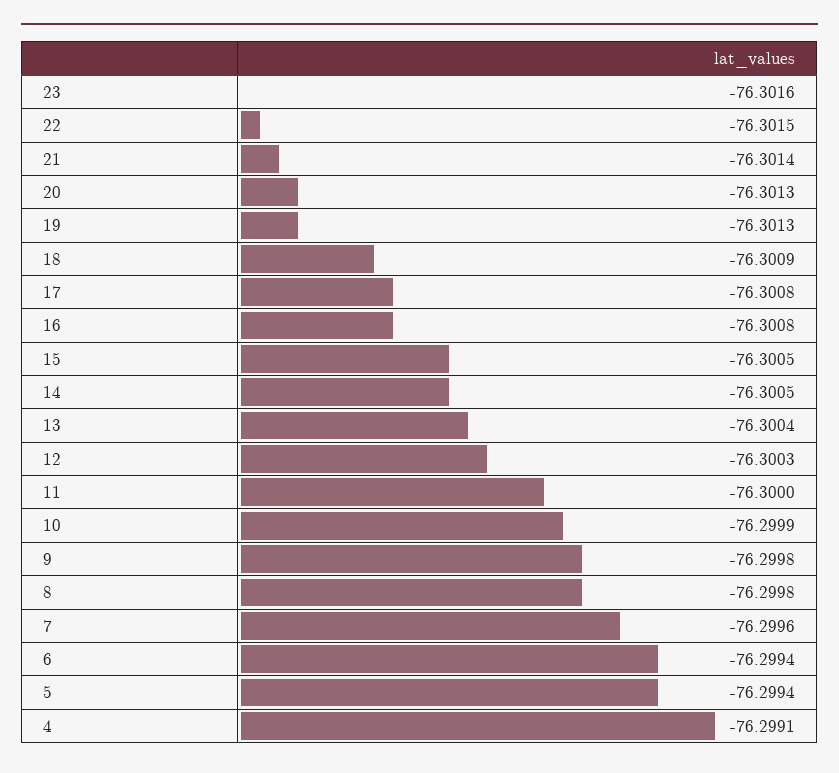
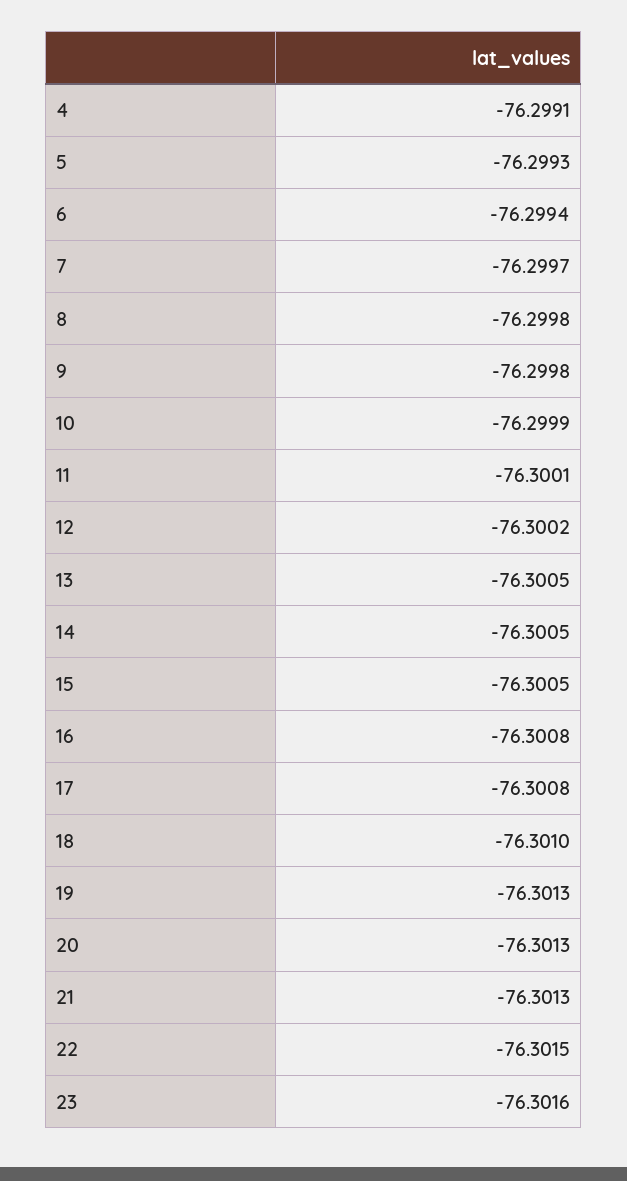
21: -76.3014 -> -76.3013
18: -76.3009 -> -76.301
13: -76.3004 -> -76.3005
12: -76.3003 -> -76.3002
11: -76.3 -> -76.3001
7: -76.2996 -> -76.2997
5: -76.2994 -> -76.2993

